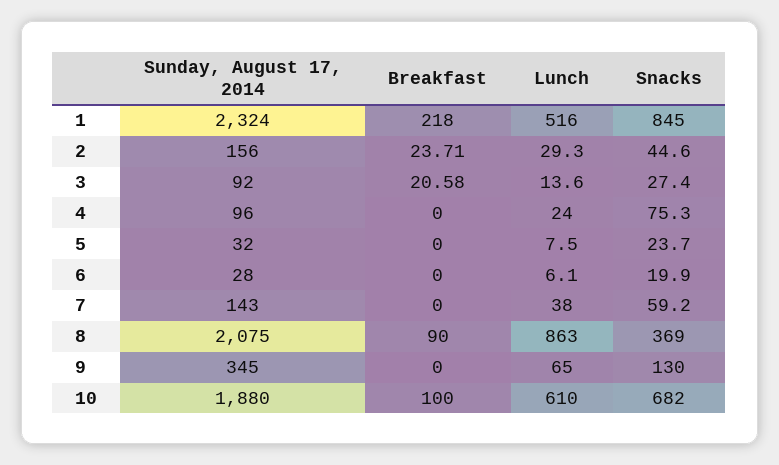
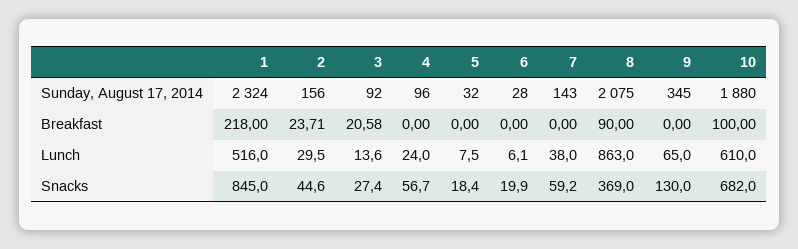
Lunch, 2: 29.3 -> 29.5
Snacks, 4: 75.3 -> 56.7
Snacks, 5: 23.7 -> 18.4

